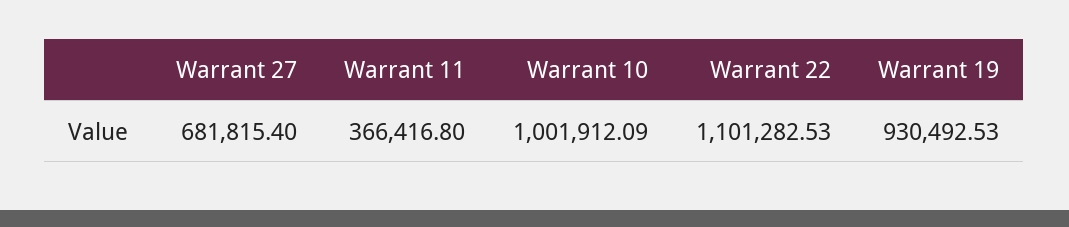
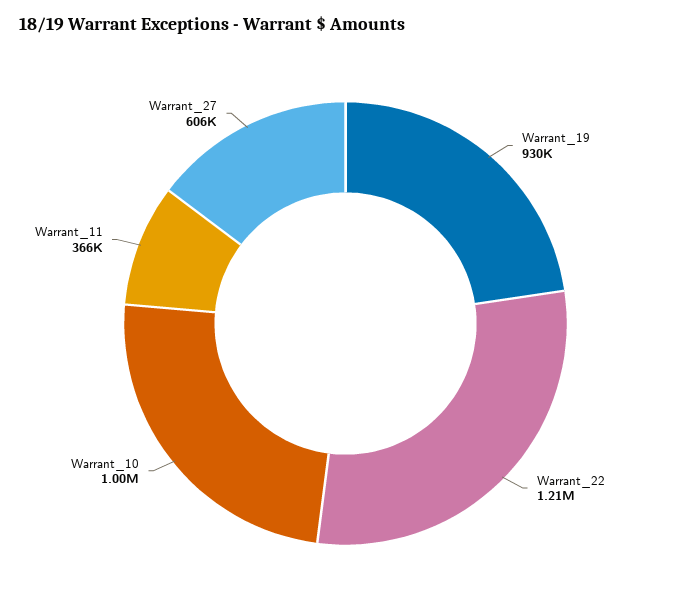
Warrant 27: 681815.4 -> 606000
Warrant 22: 1101282.53 -> 1210000

